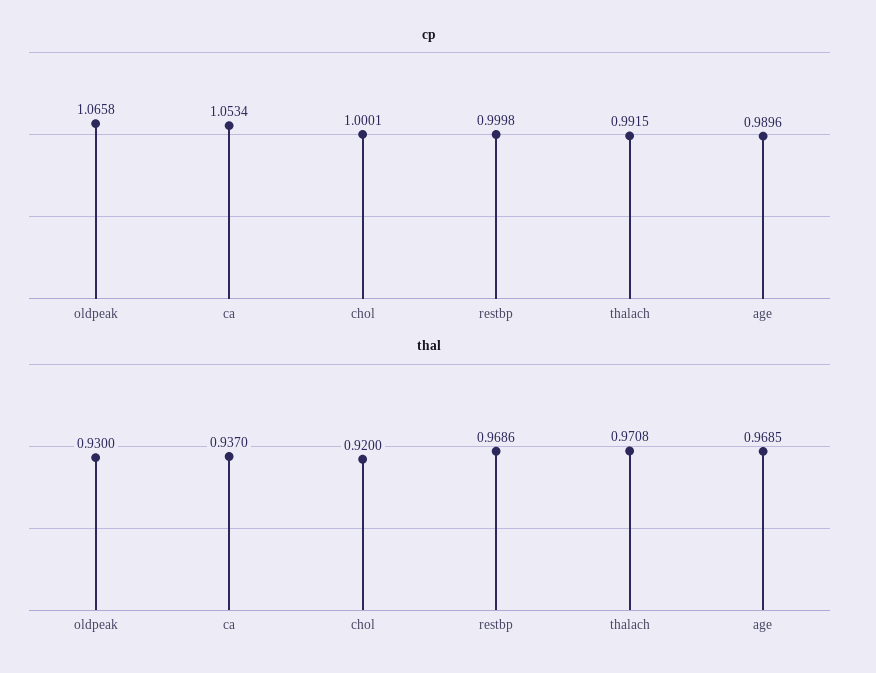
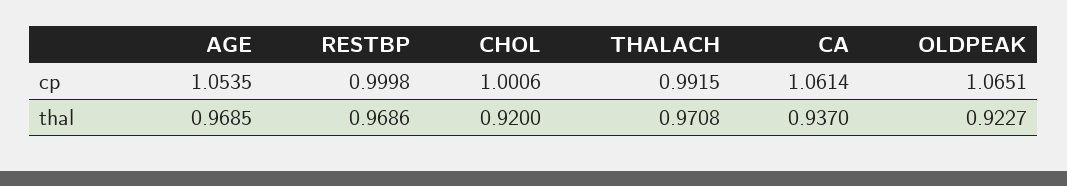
cp, oldpeak: 1.0658 -> 1.0651
cp, ca: 1.0534 -> 1.0614
cp, chol: 1.0001 -> 1.0006
cp, age: 0.9896 -> 1.0535
thal, oldpeak: 0.93 -> 0.9227

